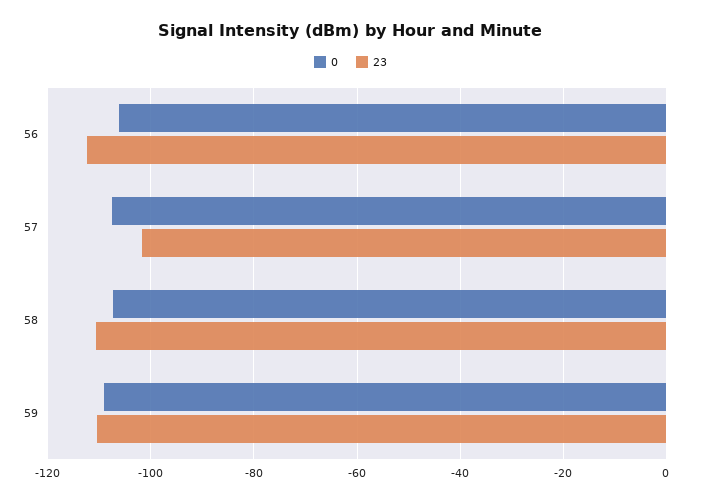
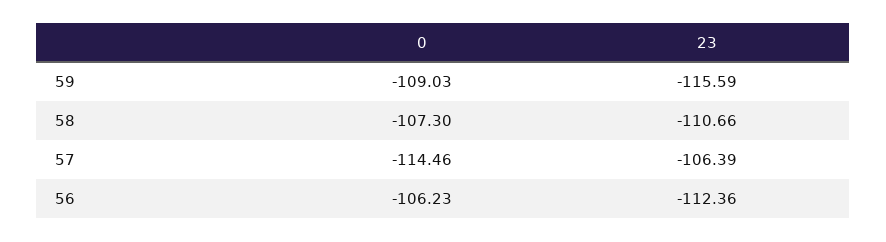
0, 57: -108 -> -114.46
23, 57: -102 -> -106.39
23, 59: -110 -> -115.59

